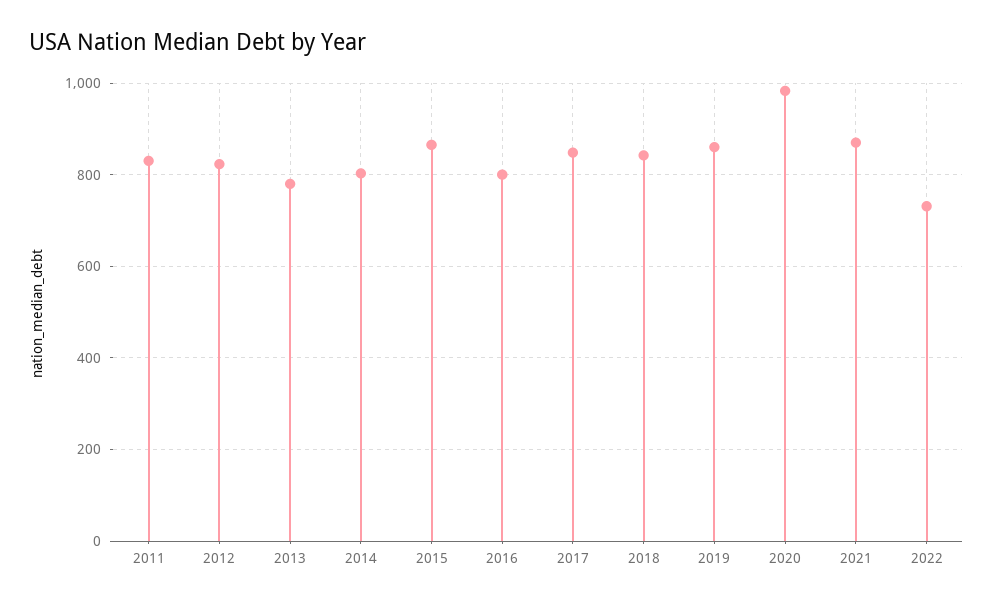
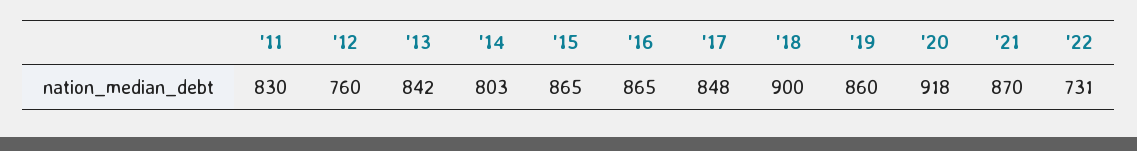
2012: 820 -> 760
2013: 780 -> 842
2016: 800 -> 865
2018: 840 -> 900
2020: 980 -> 918

